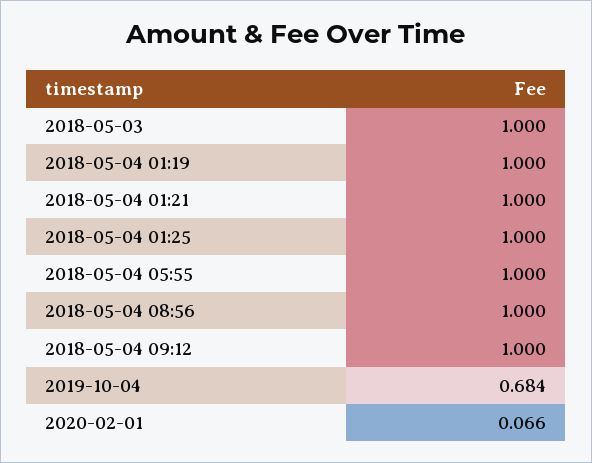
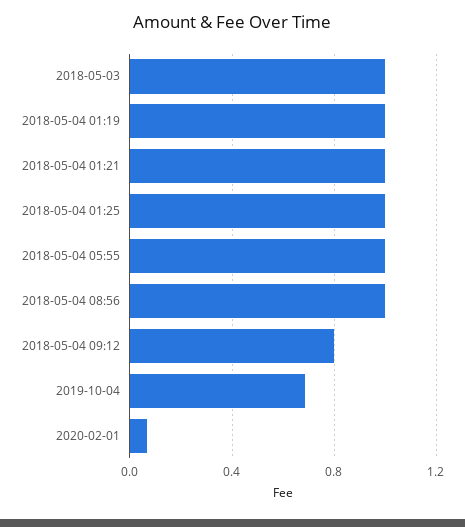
2018-05-04 09:12: 1 -> 0.8

